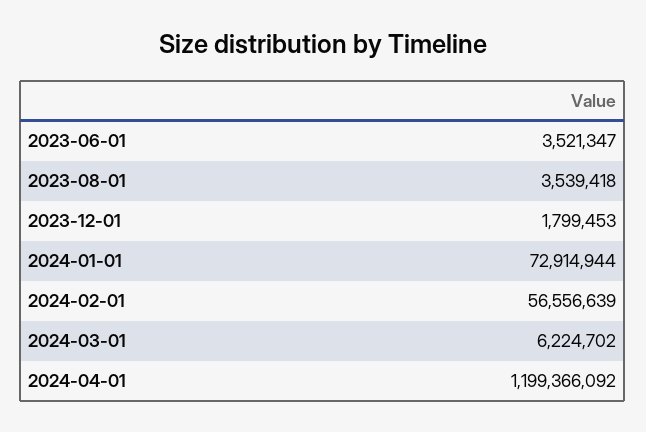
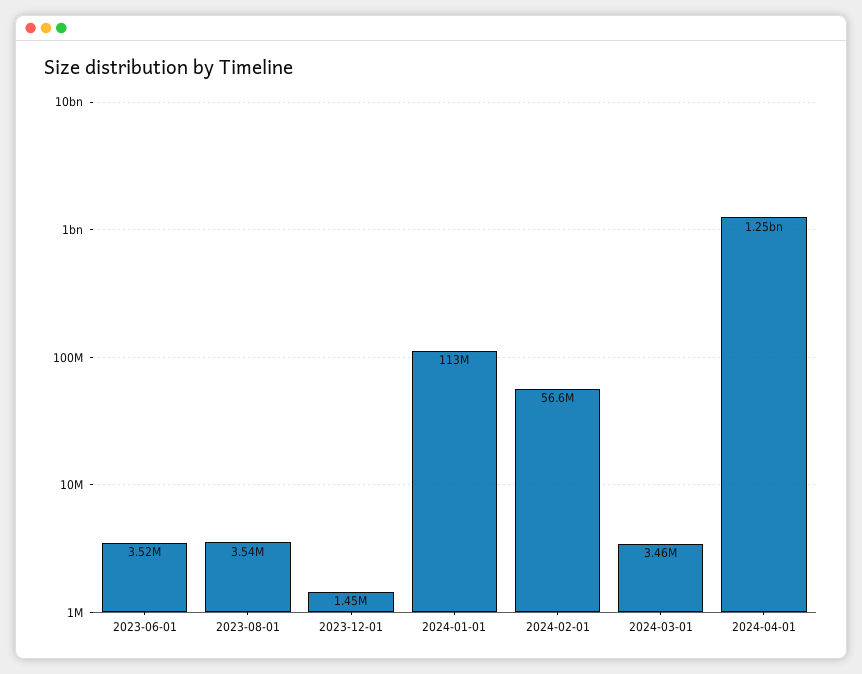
2023-12-01: 1799453 -> 1450000
2024-01-01: 72914944 -> 113000000
2024-03-01: 6224702 -> 3460000
2024-04-01: 1199366092 -> 1250000000

